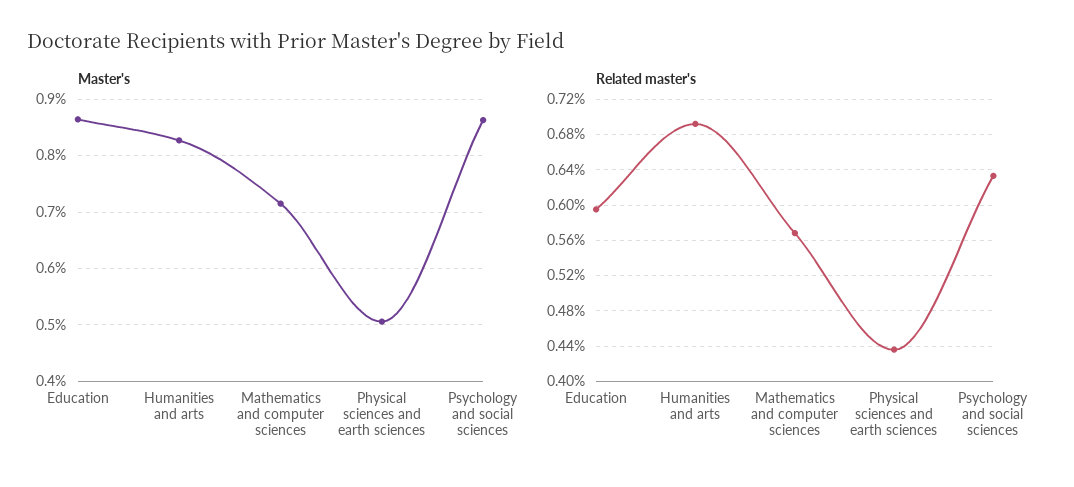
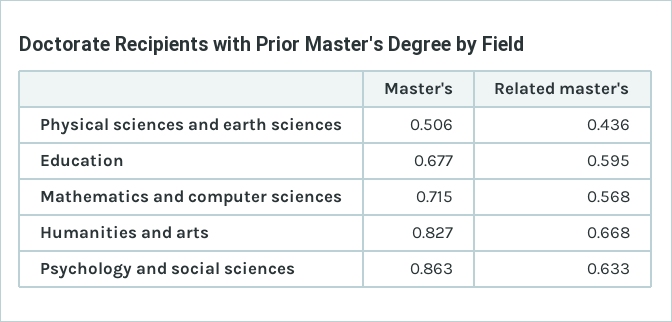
Master's, Education: 0.86 -> 0.677
Related master's, Humanities and arts: 0.69 -> 0.668

